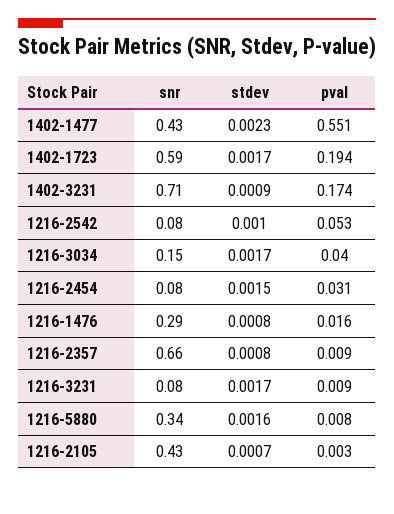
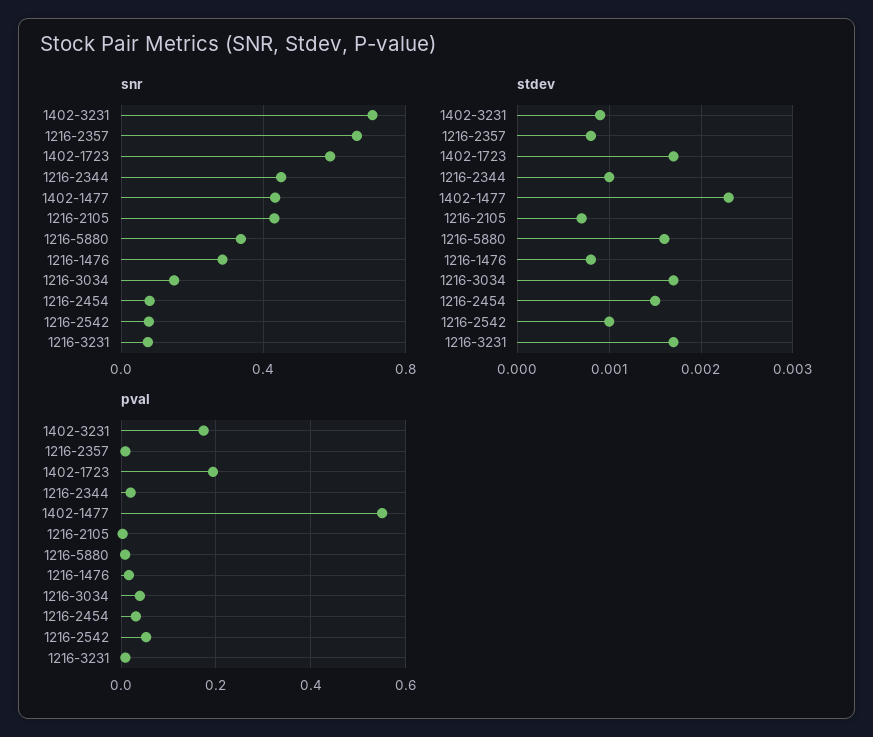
snr, 1216-2344: none -> 0.45
stdev, 1216-2344: none -> 0.001
pval, 1216-2344: none -> 0.02

